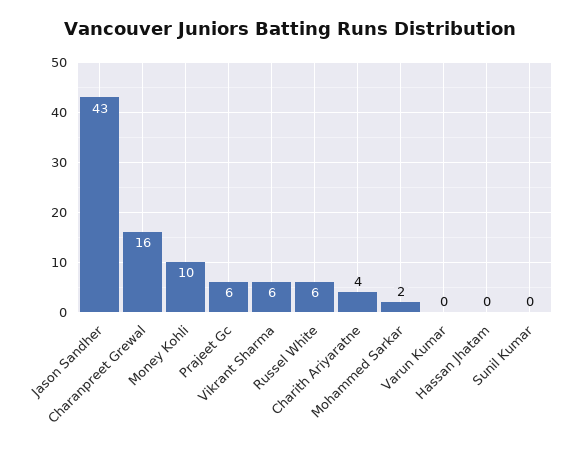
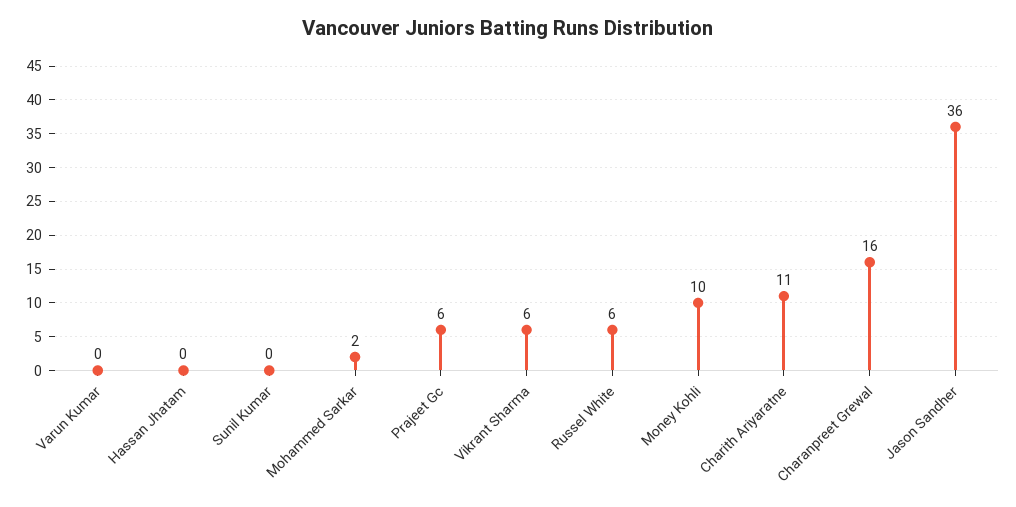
Jason Sandher: 43 -> 36
Charith Ariyaratne: 4 -> 11

